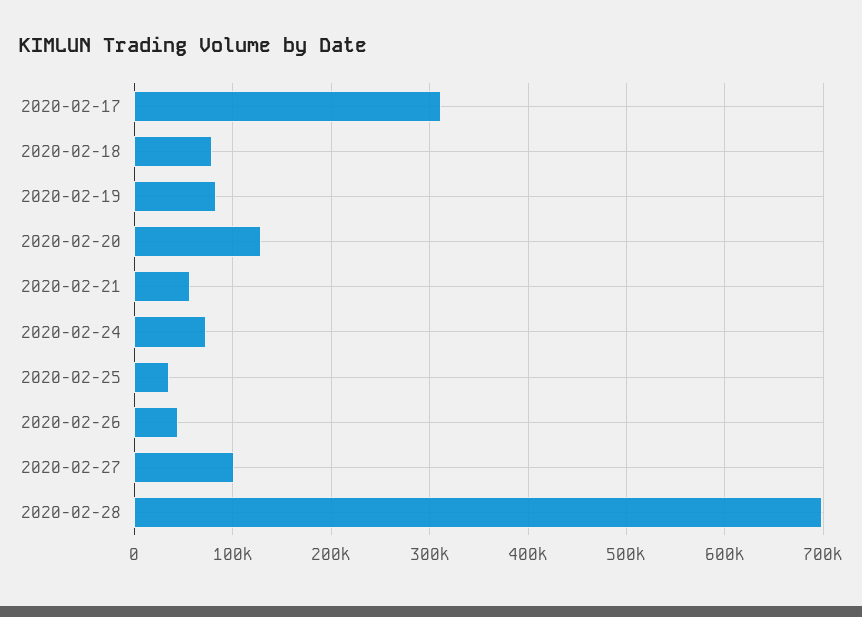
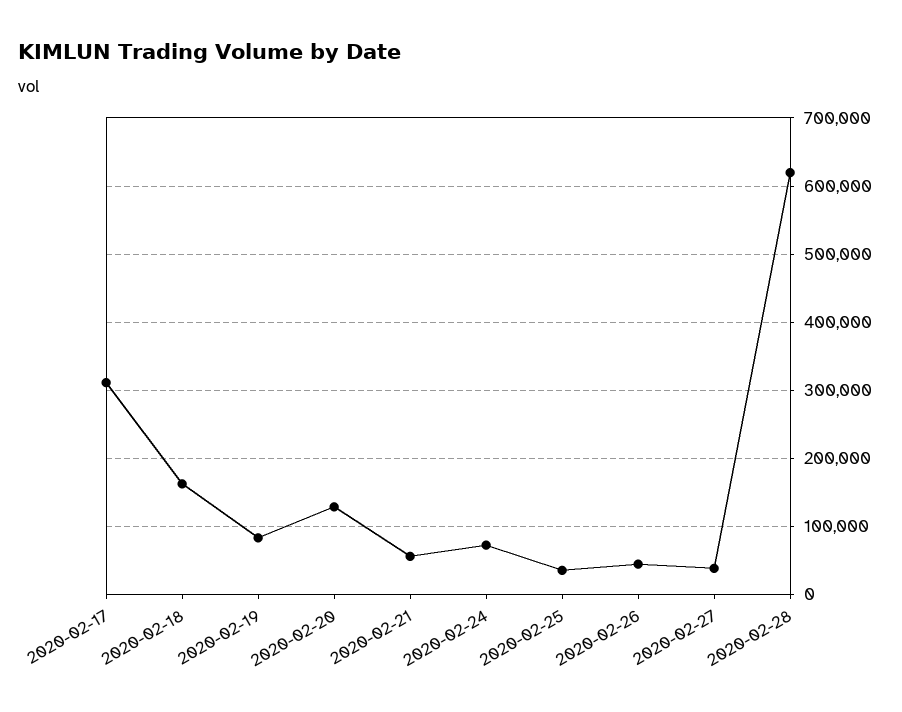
2020-02-18: 80000 -> 160000
2020-02-27: 100000 -> 40000
2020-02-28: 700000 -> 620000

